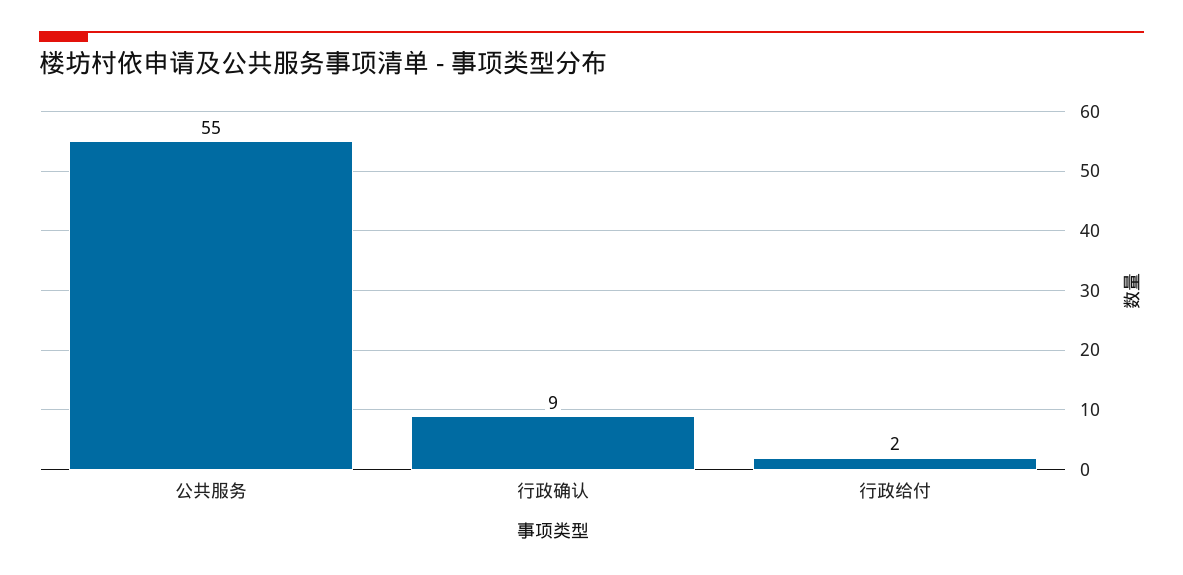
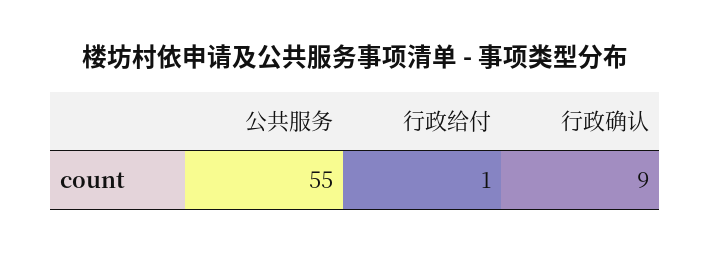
行政给付: 2 -> 1

